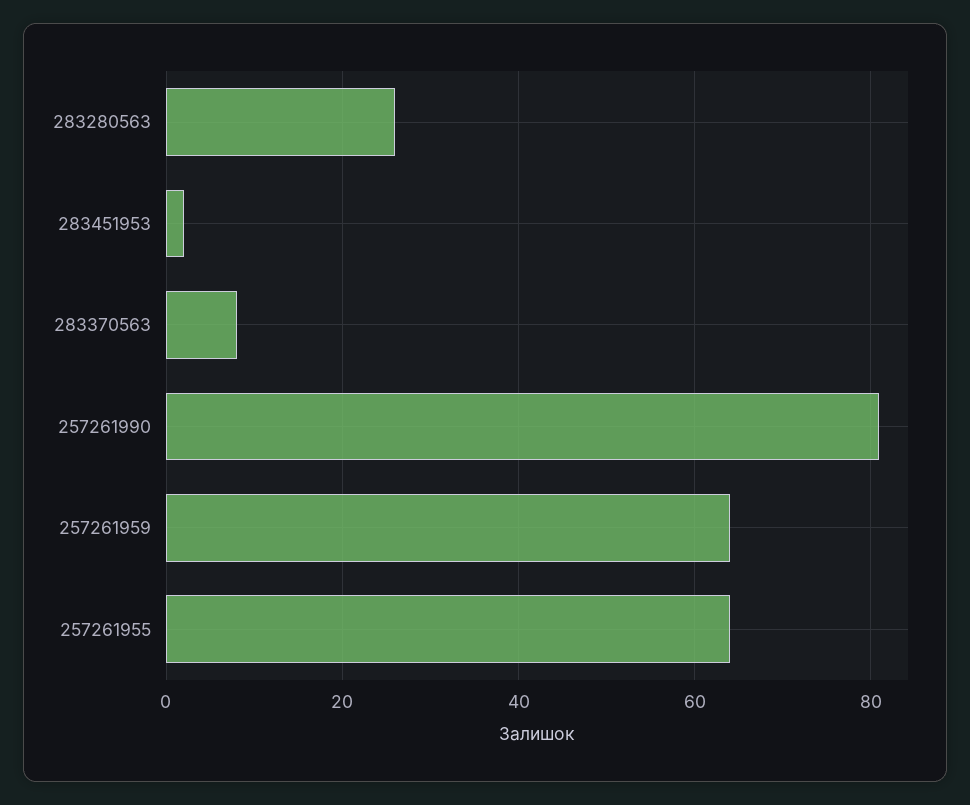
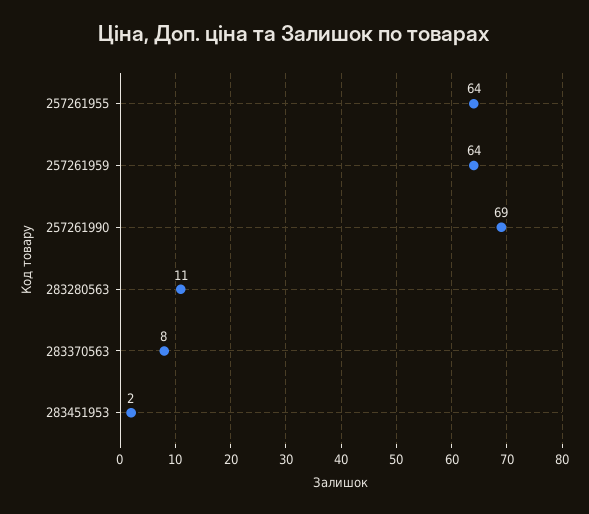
283280563: 25 -> 11
257261990: 80 -> 69

